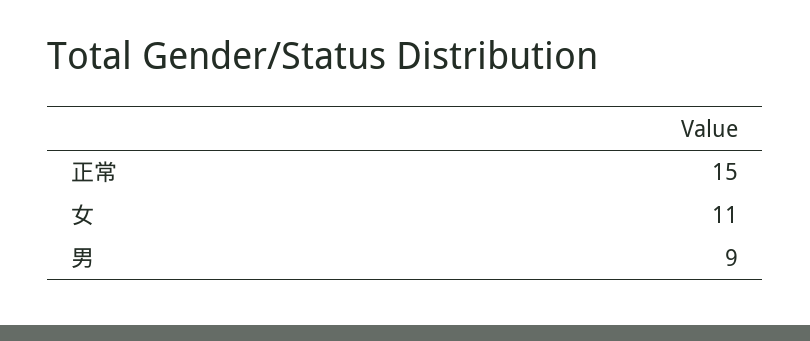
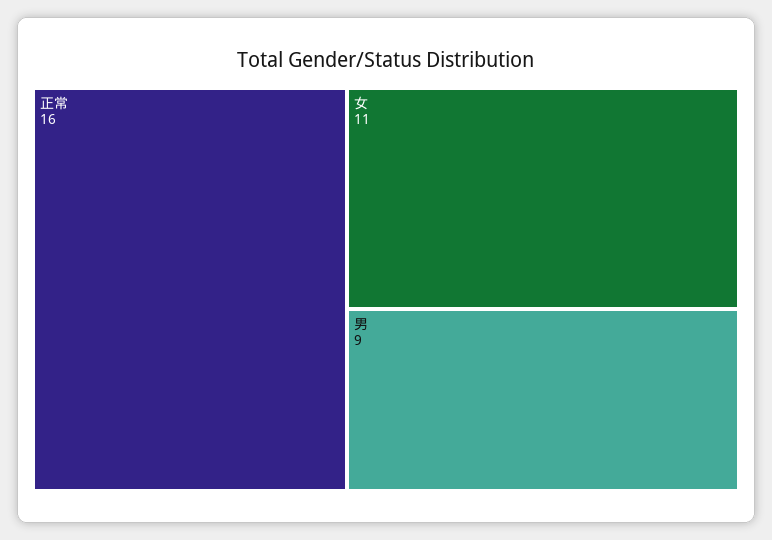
正常: 15 -> 16

